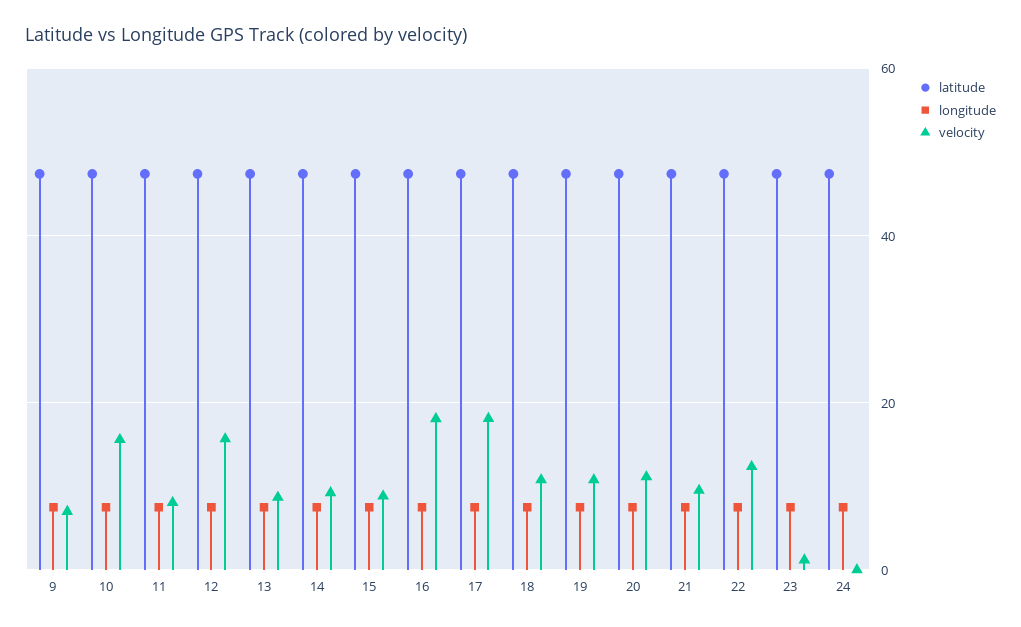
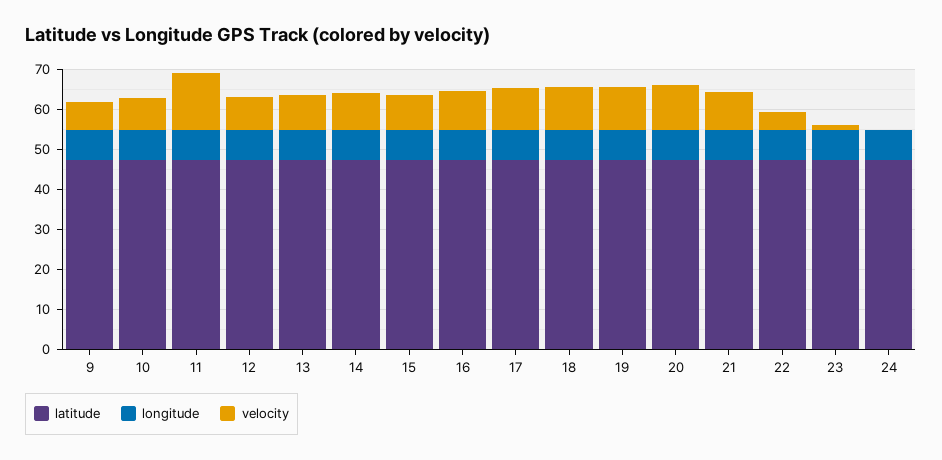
velocity, 10: 16 -> 7.5
velocity, 11: 8 -> 15
velocity, 12: 16 -> 7.5
velocity, 16: 18 -> 10
velocity, 17: 18 -> 10
velocity, 22: 12 -> 5

